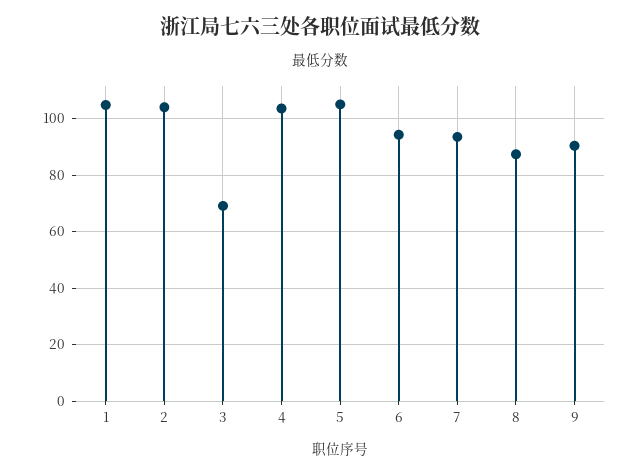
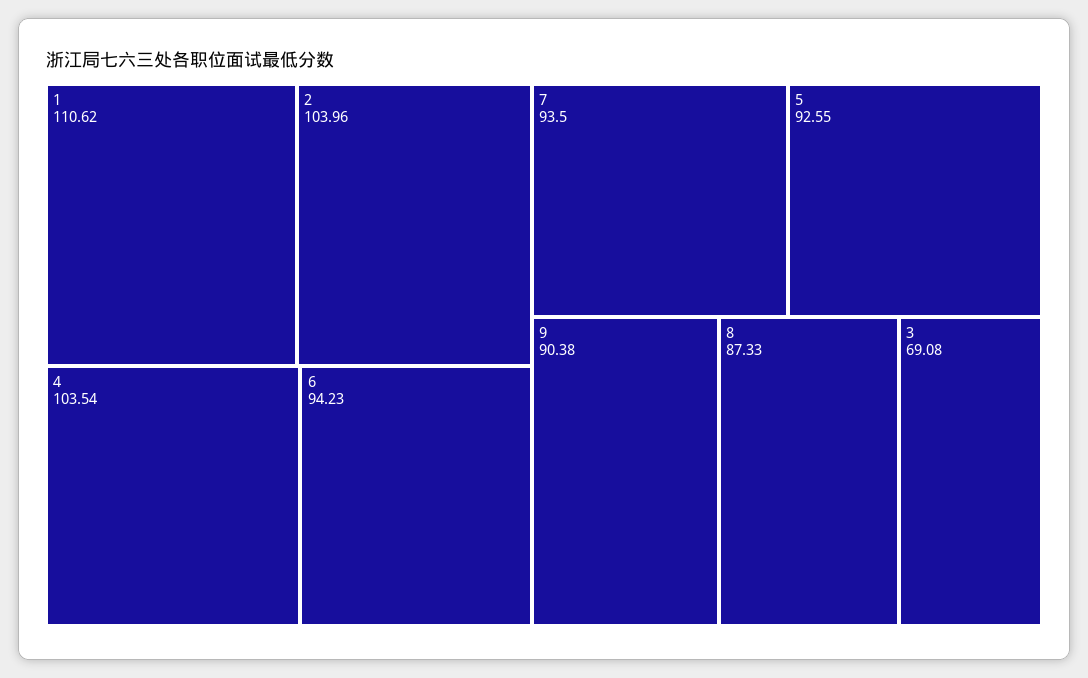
1: 105 -> 110.62
5: 105 -> 92.55

